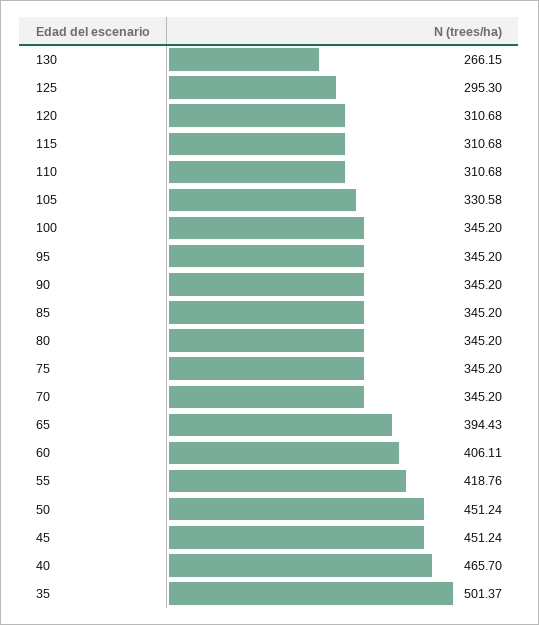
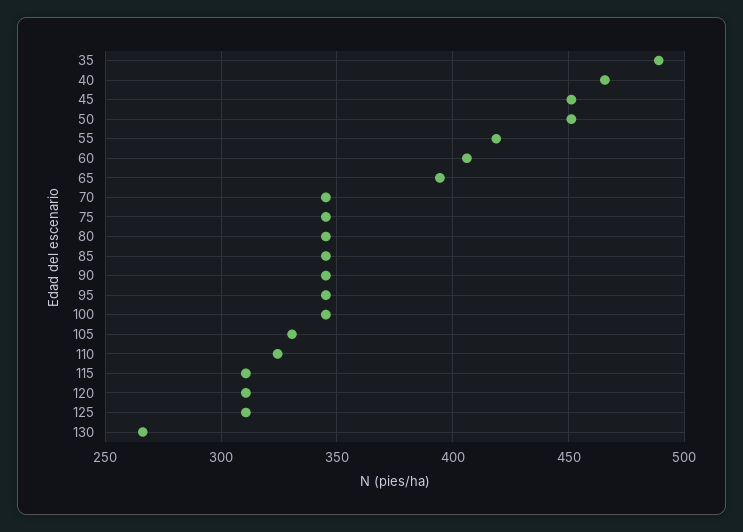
125: 295.3 -> 310
110: 310.68 -> 325
35: 501.37 -> 490

